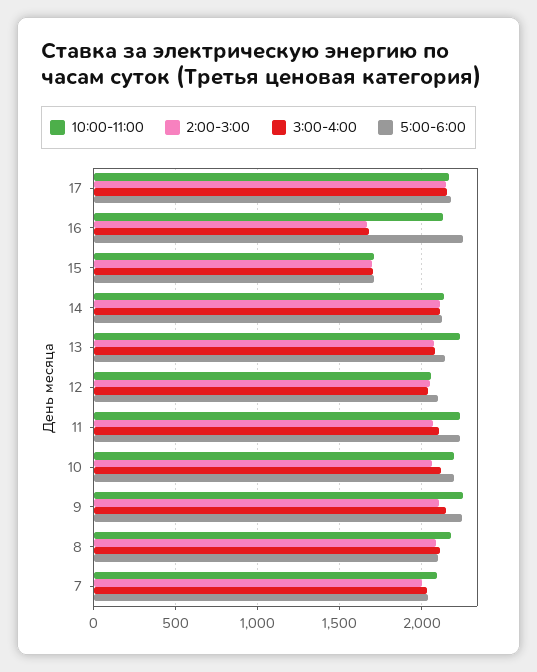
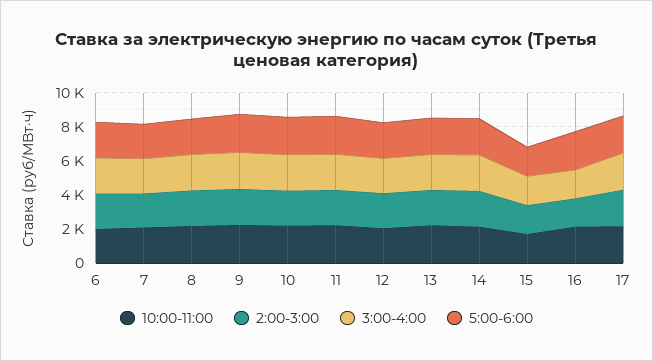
10:00-11:00, 6: none -> 2000
2:00-3:00, 6: none -> 2000
3:00-4:00, 6: none -> 2000
5:00-6:00, 6: none -> 2000

